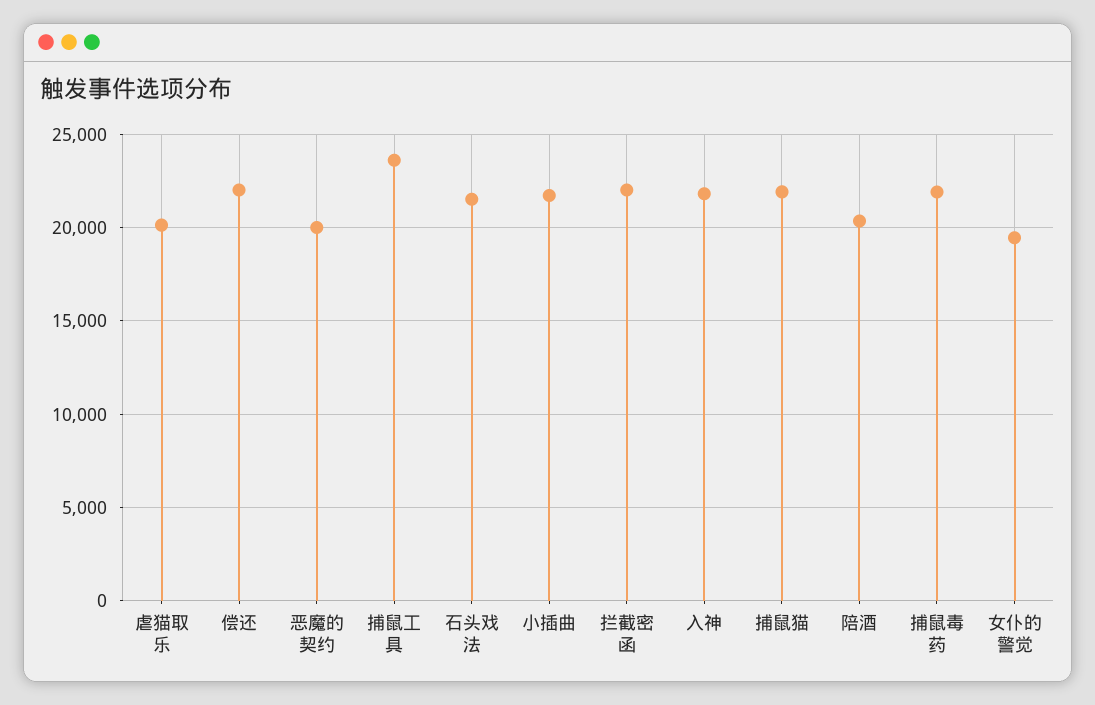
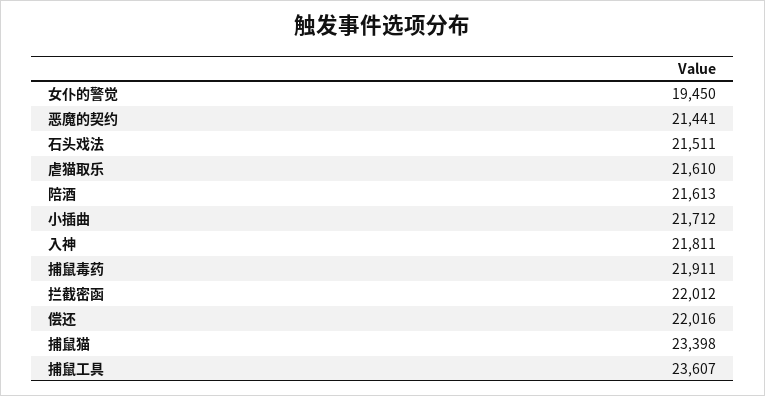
虐猫取乐: 20000 -> 21610
恶魔的契约: 20000 -> 21441
捕鼠猫: 22000 -> 23398
陪酒: 20500 -> 21613

